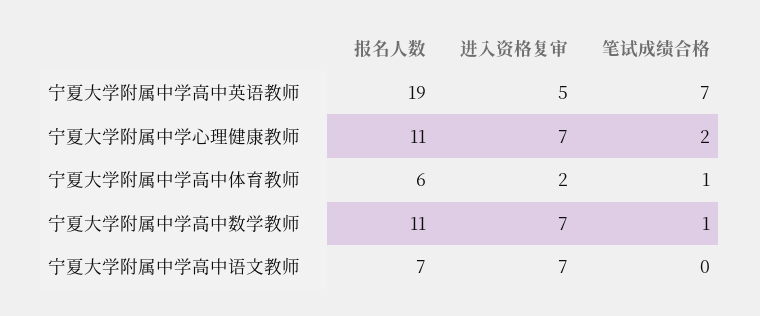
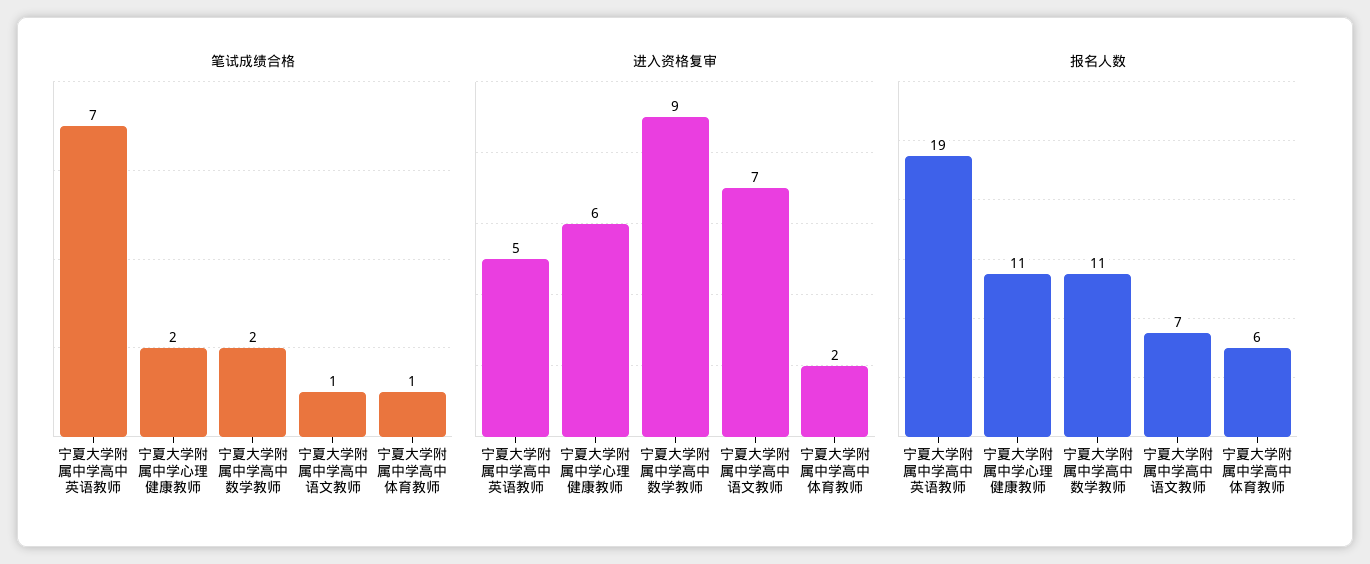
进入资格复审, 宁夏大学附属中学心理健康教师: 7 -> 6
进入资格复审, 宁夏大学附属中学高中数学教师: 7 -> 9
笔试成绩合格, 宁夏大学附属中学高中数学教师: 1 -> 2
笔试成绩合格, 宁夏大学附属中学高中语文教师: 0 -> 1

